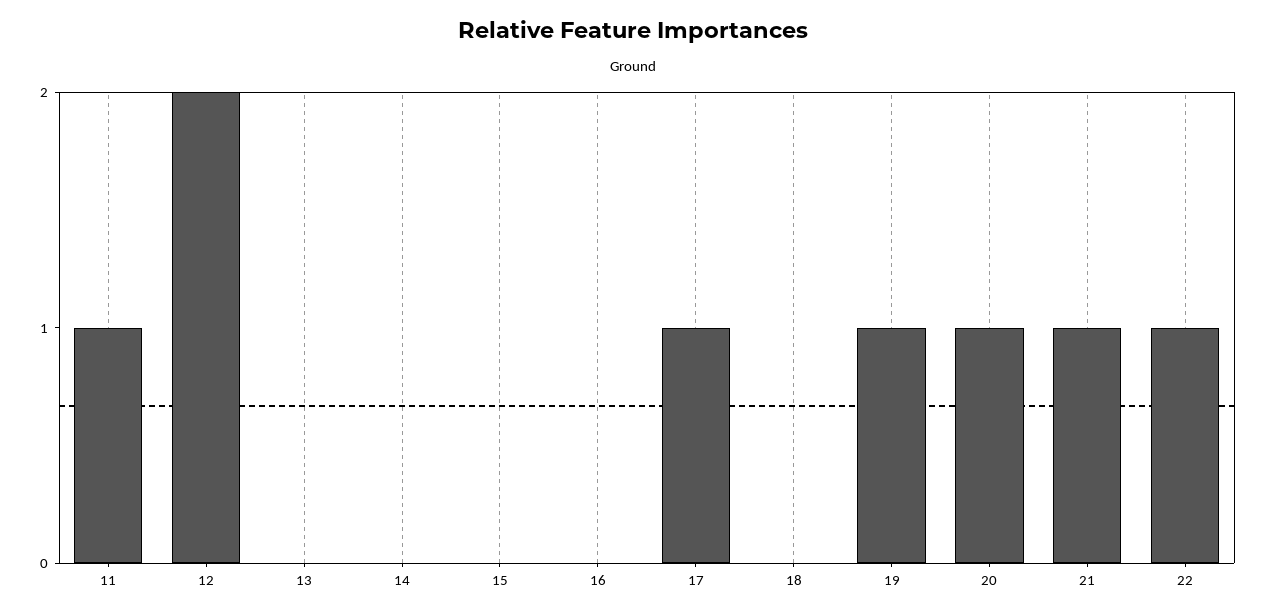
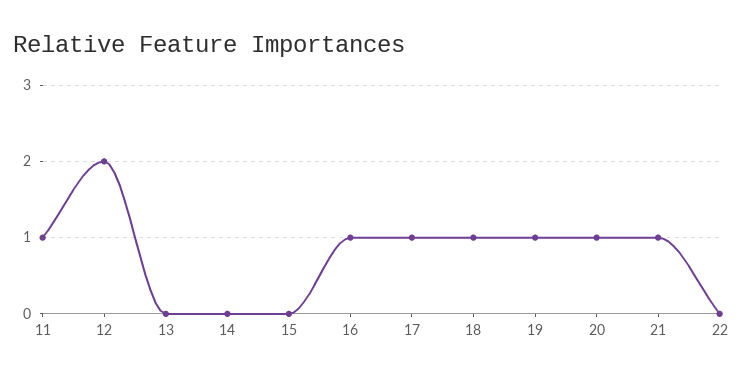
16: 0 -> 1
18: 0 -> 1
22: 1 -> 0

